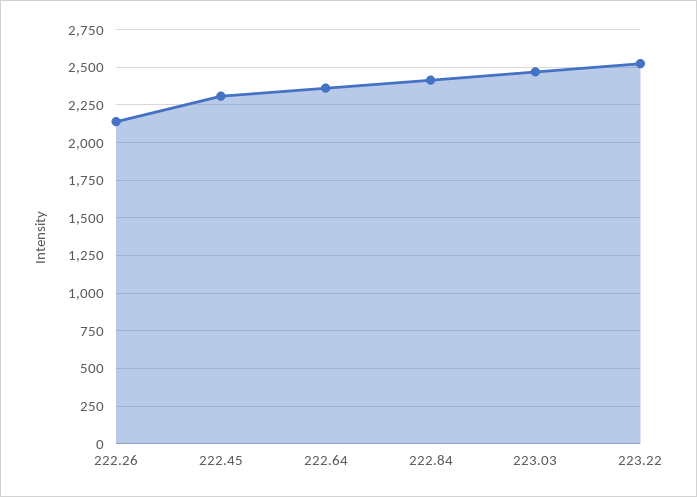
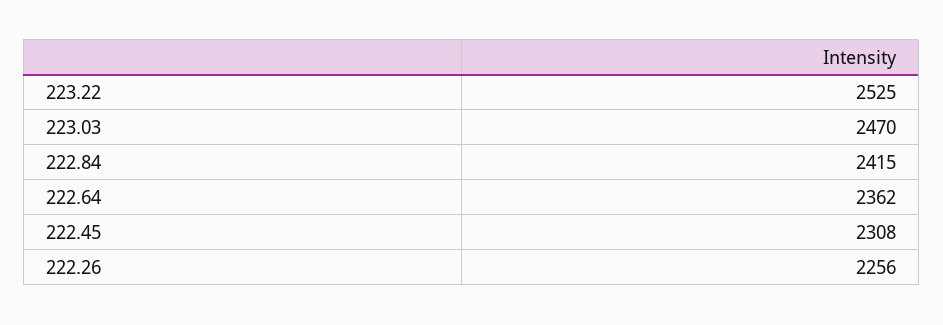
222.26: 2150 -> 2256

